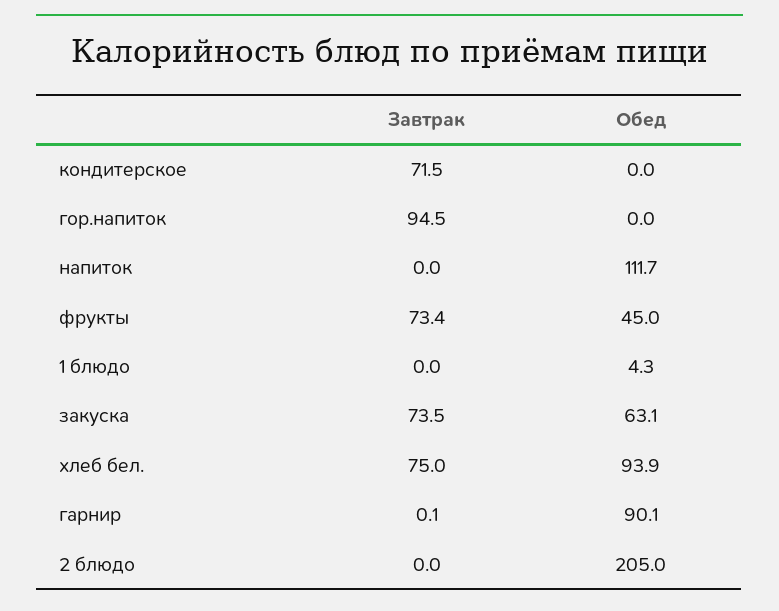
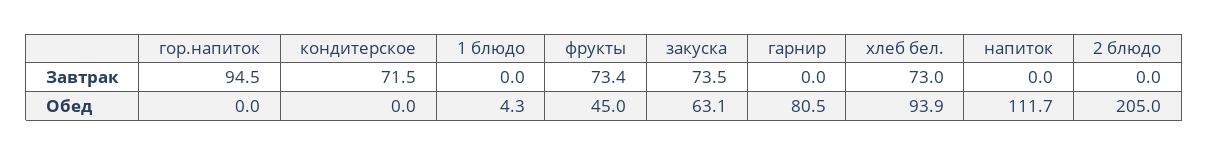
Завтрак, хлеб бел.: 75 -> 73
Завтрак, гарнир: 0.1 -> 0
Обед, гарнир: 90.1 -> 80.5

